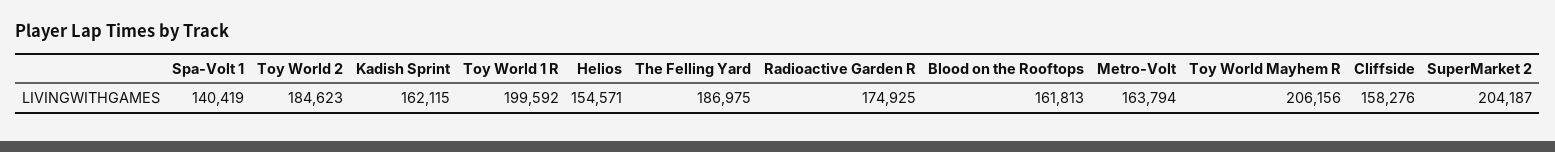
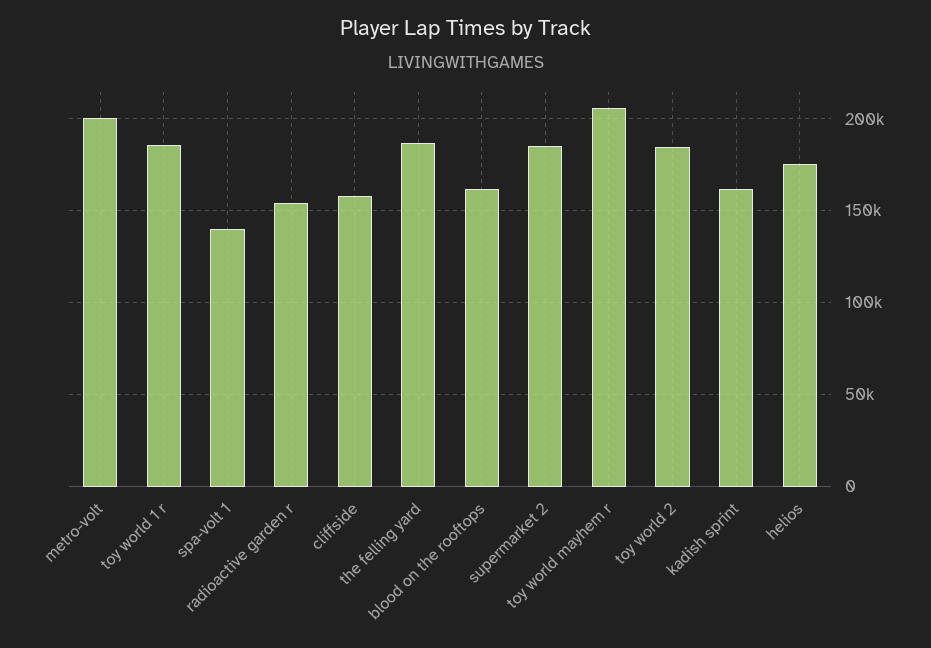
Toy World 1 R: 199592 -> 185000
Helios: 154571 -> 175000
Radioactive Garden R: 174925 -> 155000
Metro-Volt: 163794 -> 200000
SuperMarket 2: 204187 -> 185000

